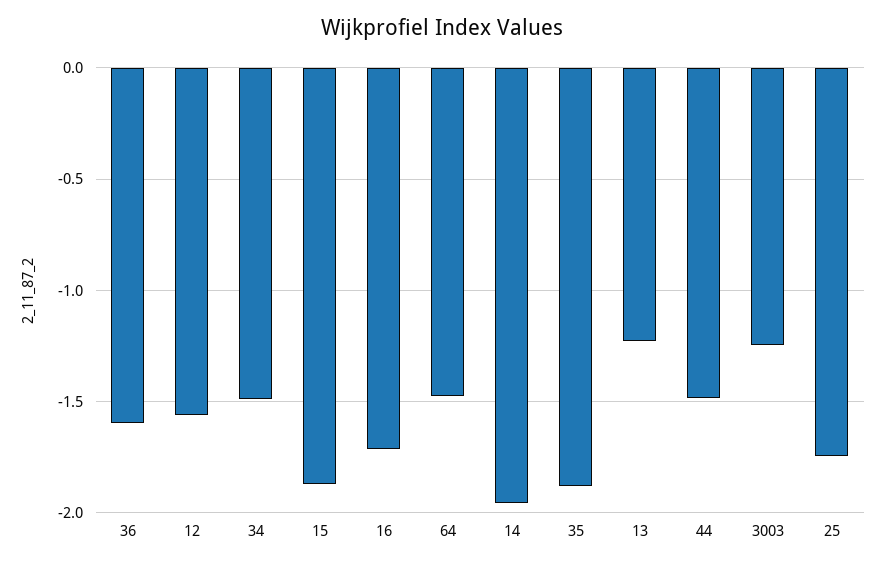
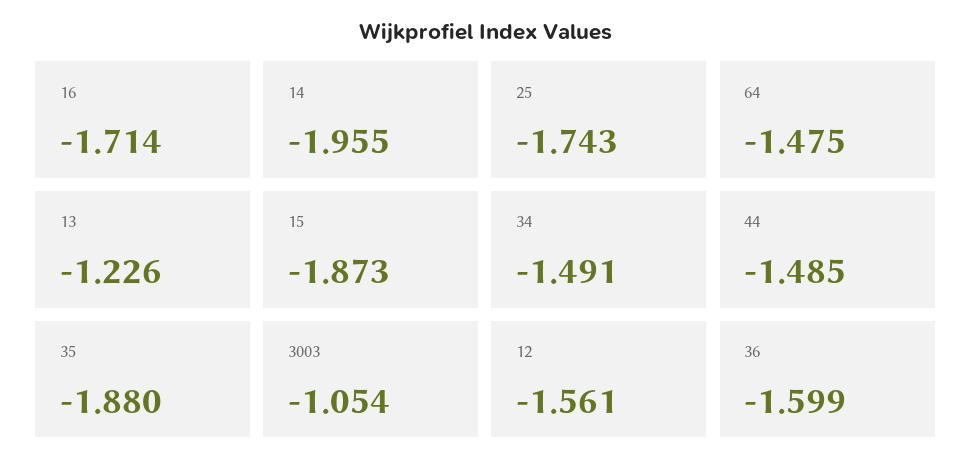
3003: -1.25 -> -1.054

